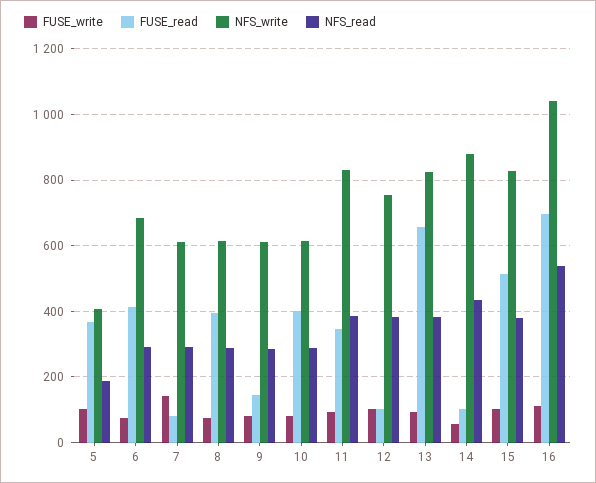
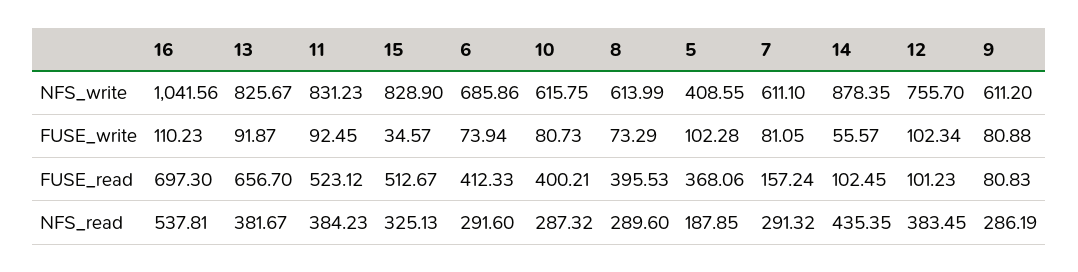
FUSE_write, 7: 140 -> 81.05
FUSE_read, 7: 80 -> 157.24
FUSE_read, 9: 140 -> 80.83
FUSE_read, 11: 340 -> 523.12
FUSE_write, 15: 100 -> 34.57
NFS_read, 15: 380 -> 325.13

